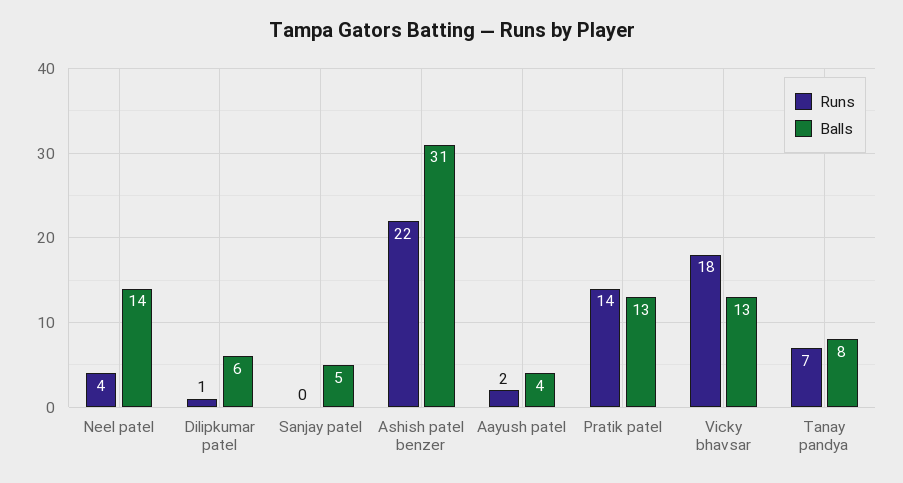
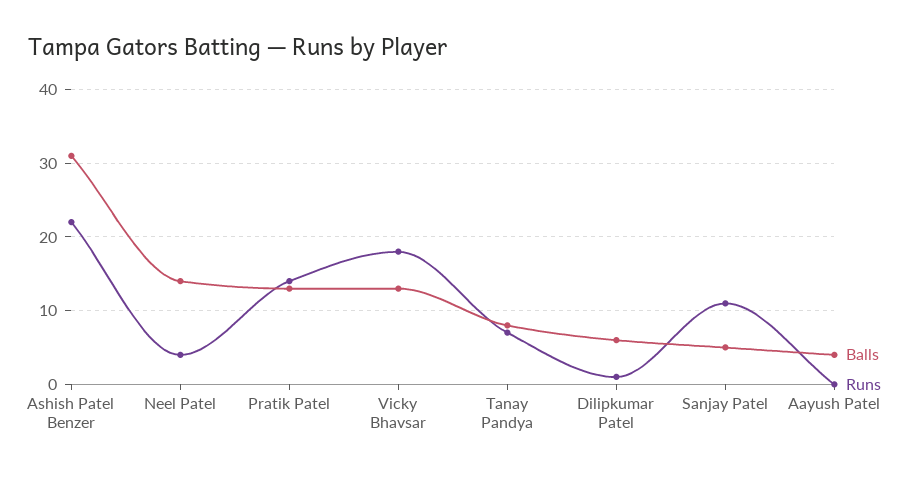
Runs, Sanjay patel: 0 -> 11
Runs, Aayush patel: 2 -> 0

